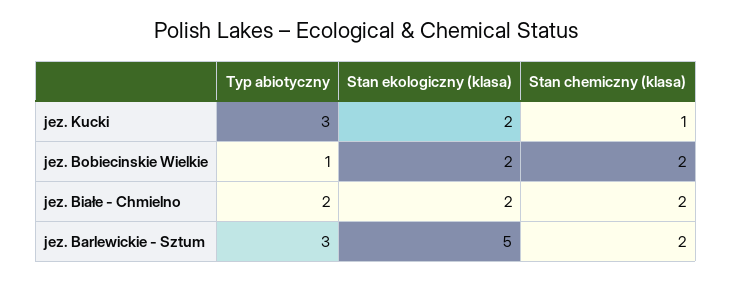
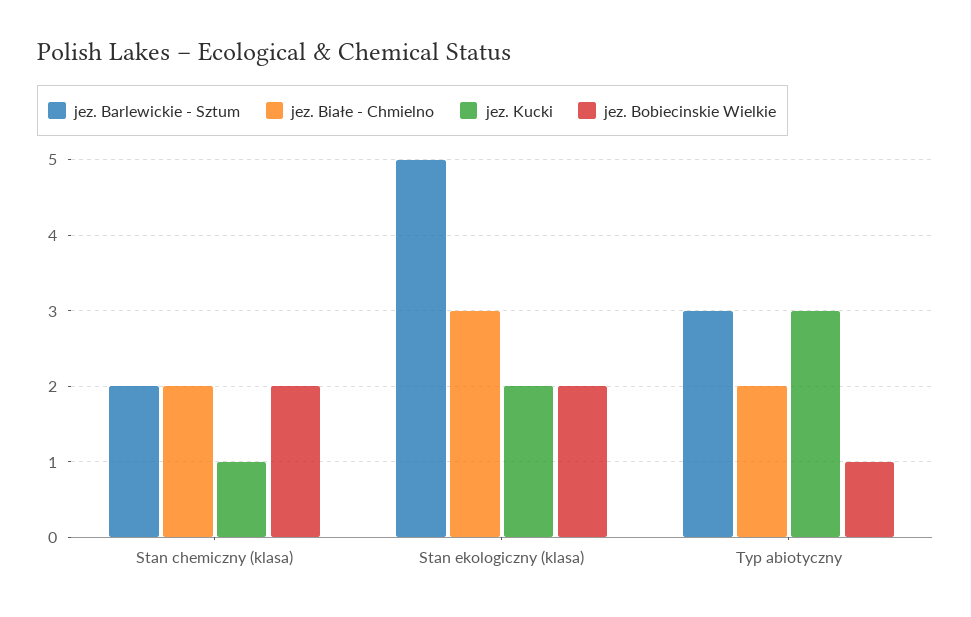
jez. Białe - Chmielno, Stan ekologiczny (klasa): 2 -> 3

